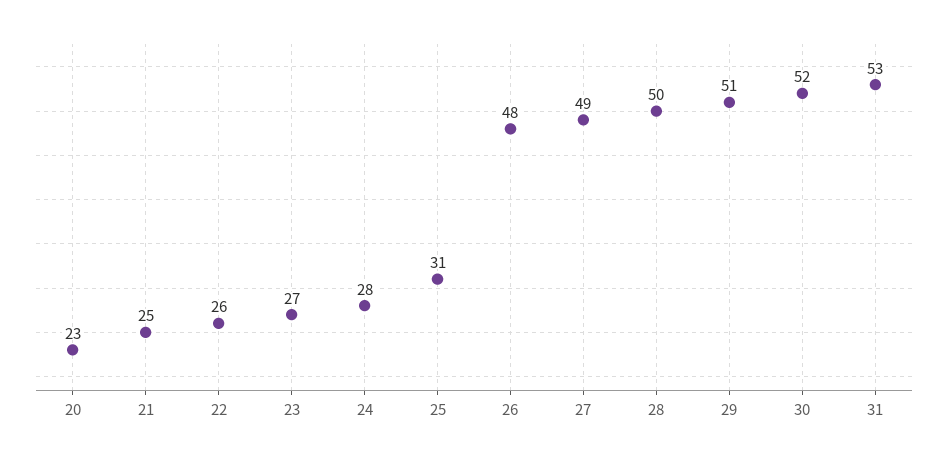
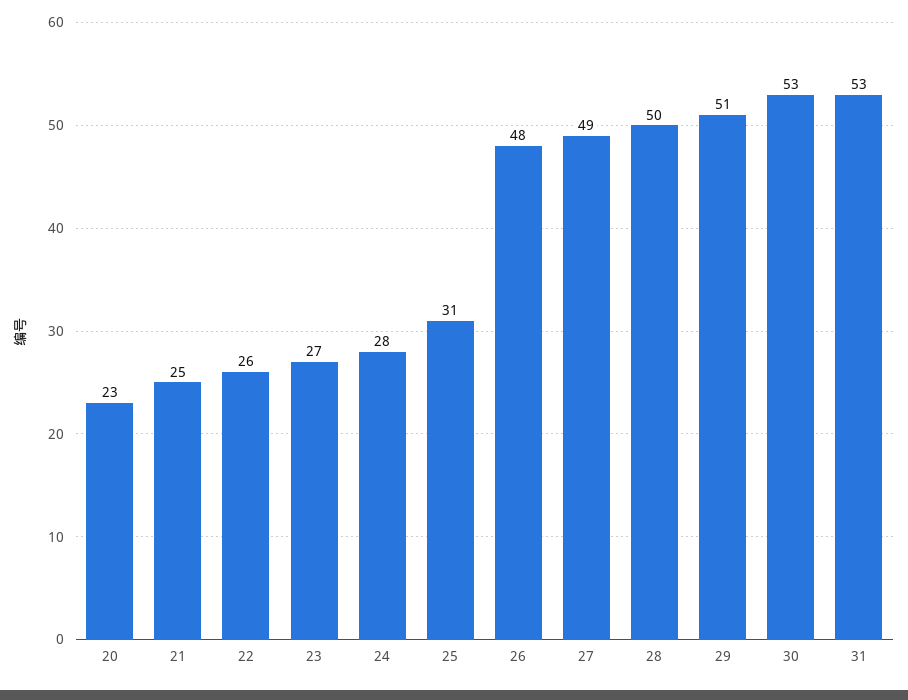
30: 52 -> 53

